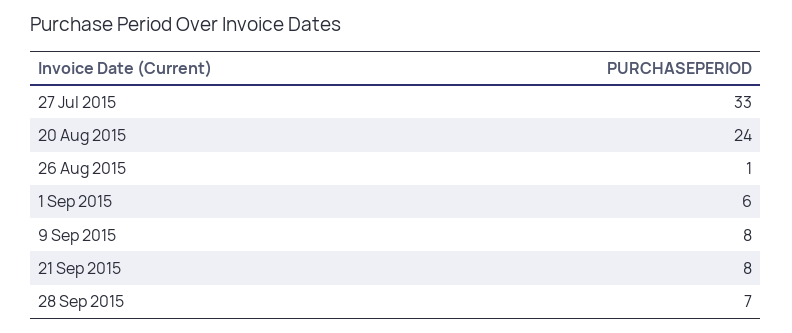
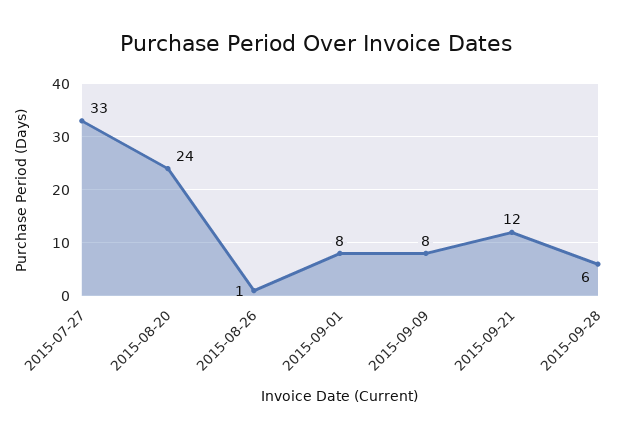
1 Sep 2015: 6 -> 8
21 Sep 2015: 8 -> 12
28 Sep 2015: 7 -> 6

